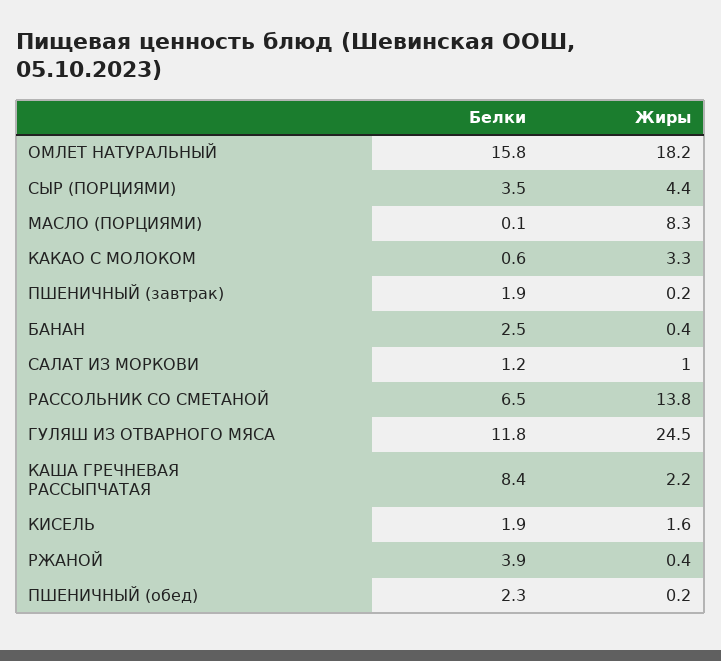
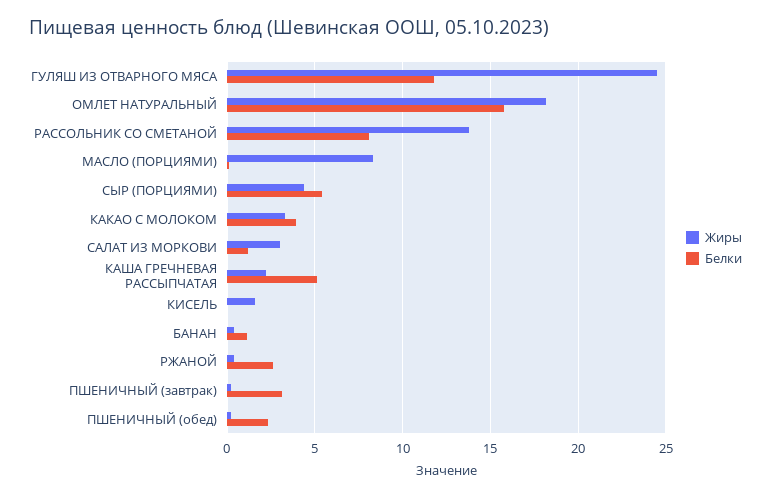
Белки, СЫР (ПОРЦИЯМИ): 3.5 -> 5.5
Белки, КАКАО С МОЛОКОМ: 0.6 -> 4
Белки, ПШЕНИЧНЫЙ (завтрак): 1.9 -> 3
Белки, БАНАН: 2.5 -> 1
Жиры, САЛАТ ИЗ МОРКОВИ: 1 -> 3
Белки, РАССОЛЬНИК СО СМЕТАНОЙ: 6.5 -> 8
Белки, КАША ГРЕЧНЕВАЯ РАССЫПЧАТАЯ: 8.4 -> 5
Белки, КИСЕЛЬ: 1.9 -> 0
Белки, РЖАНОЙ: 3.9 -> 2.5

